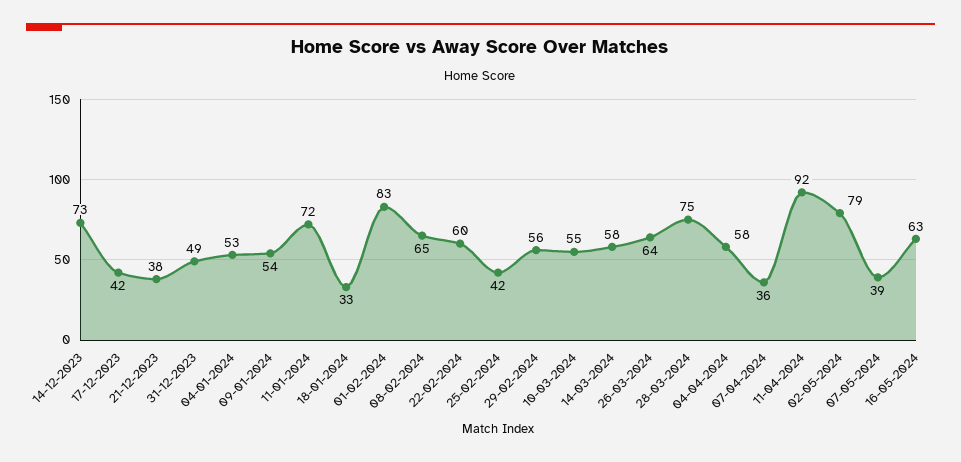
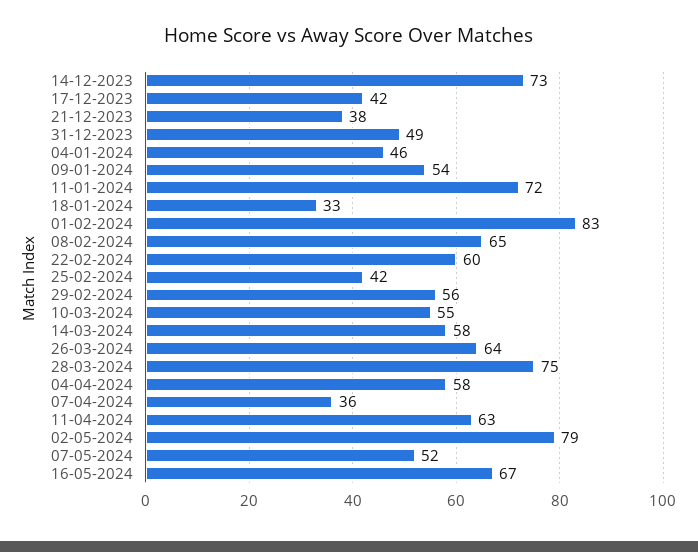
04-01-2024: 53 -> 46
11-04-2024: 92 -> 63
07-05-2024: 39 -> 52
16-05-2024: 63 -> 67

